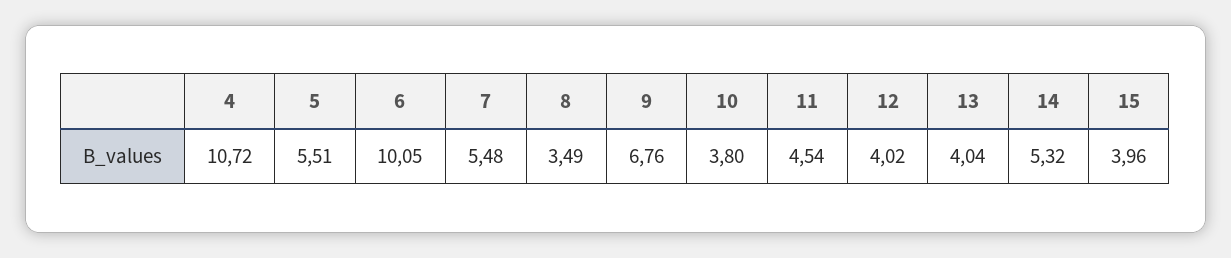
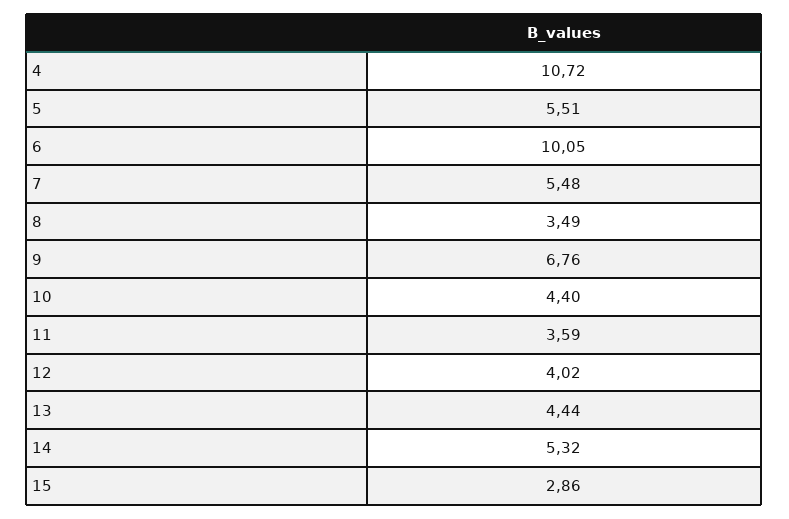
10: 3.8 -> 4.4
11: 4.54 -> 3.59
13: 4.04 -> 4.44
15: 3.96 -> 2.86

